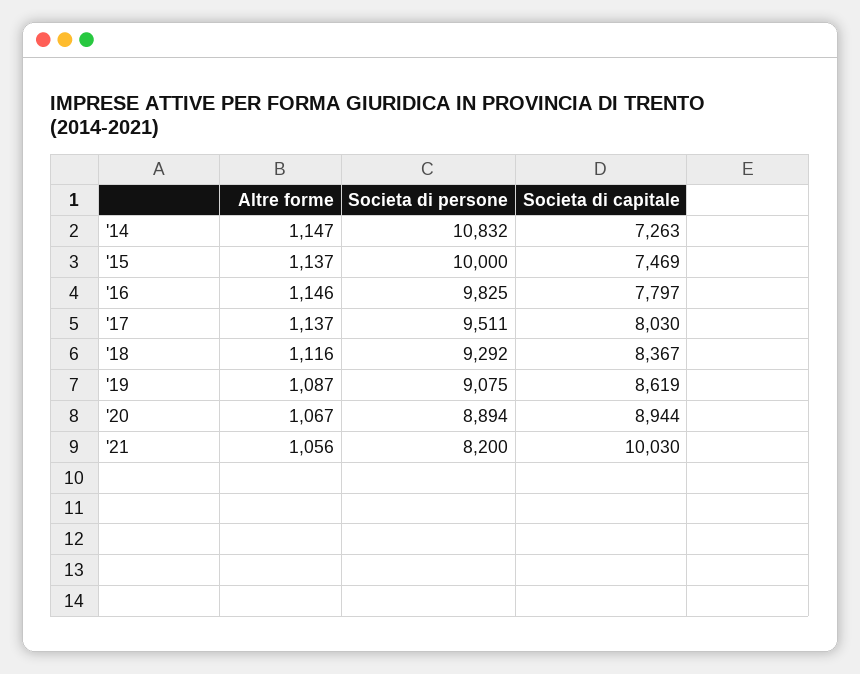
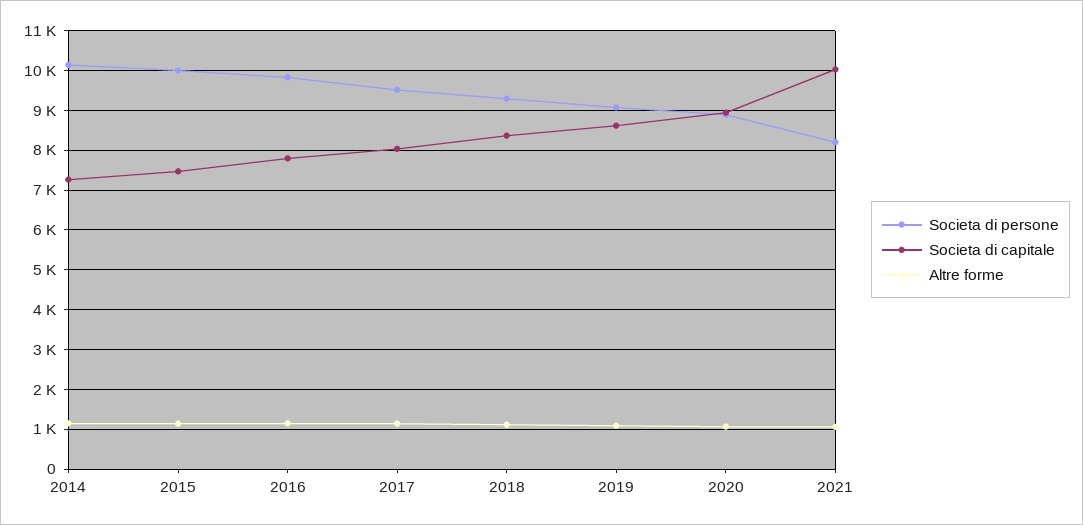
Societa di persone, '14: 10832 -> 10200

